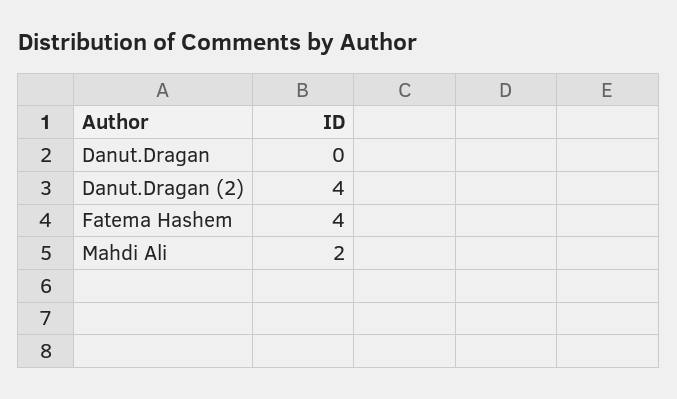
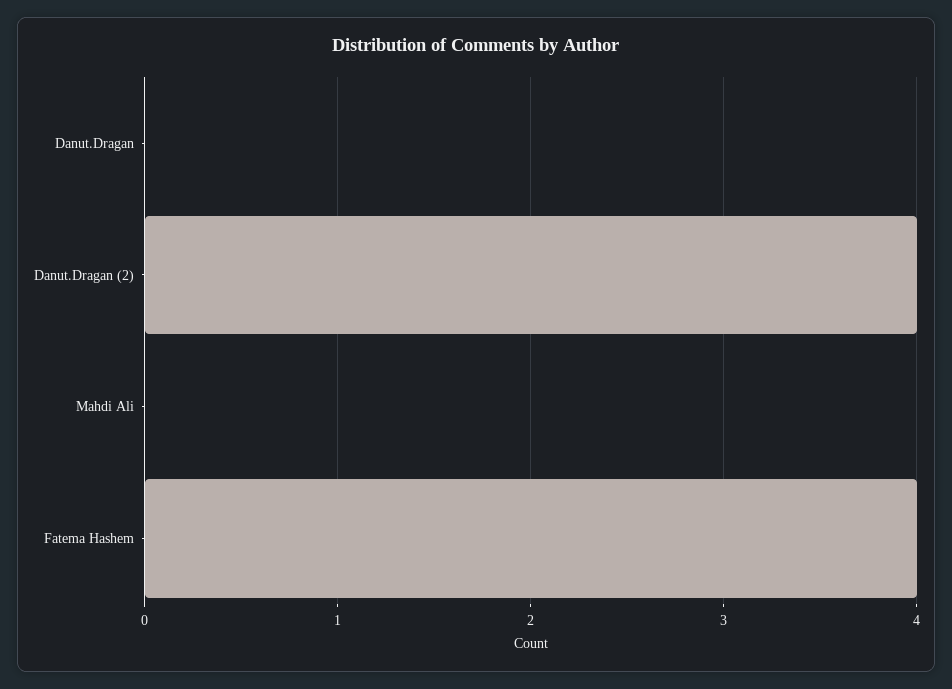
Mahdi Ali: 2 -> 0

